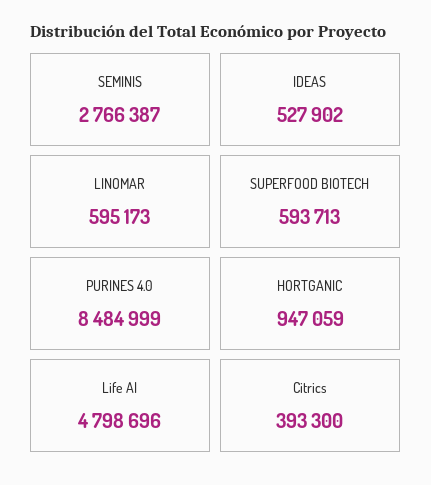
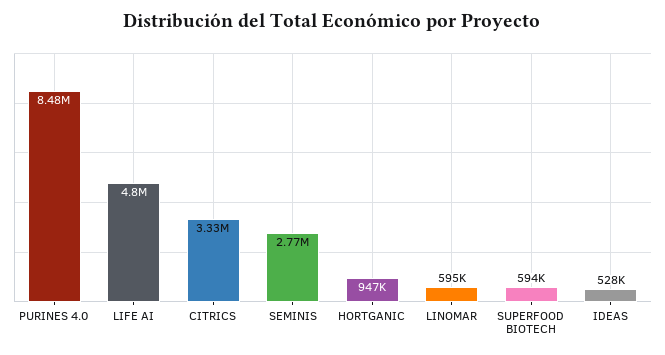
Citrics: 393300 -> 3330000

